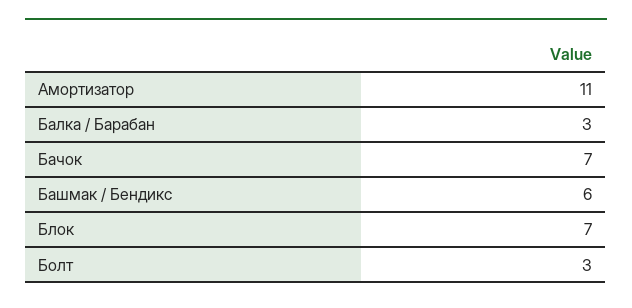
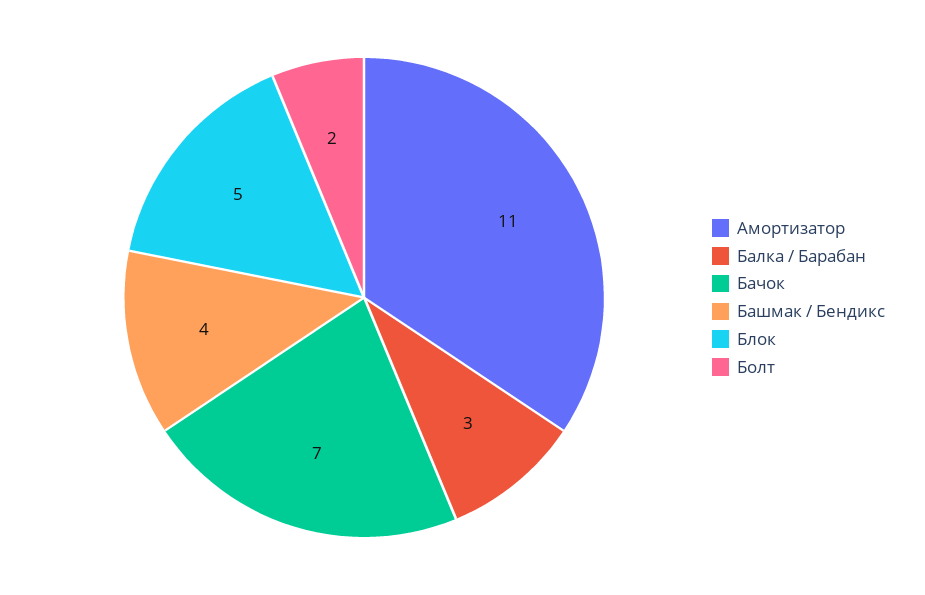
Башмак / Бендикс: 6 -> 4
Блок: 7 -> 5
Болт: 3 -> 2

